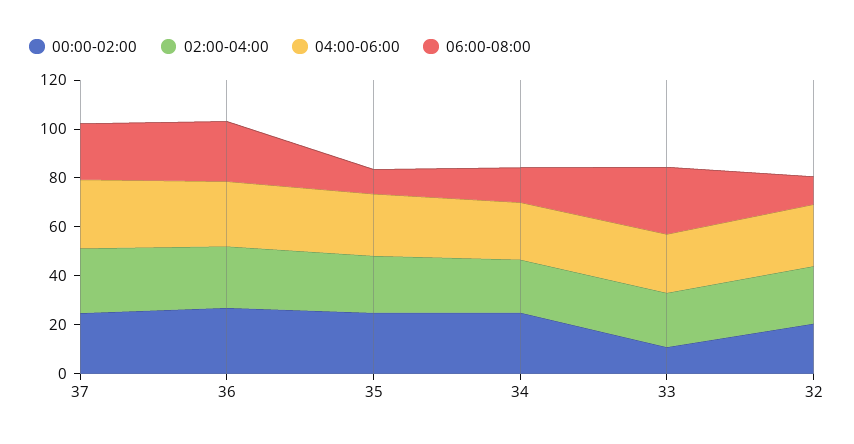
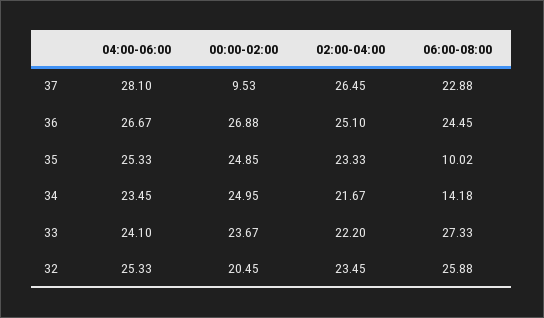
00:00-02:00, 37: 25 -> 9.53
00:00-02:00, 33: 10 -> 23.67
06:00-08:00, 32: 10 -> 25.88

